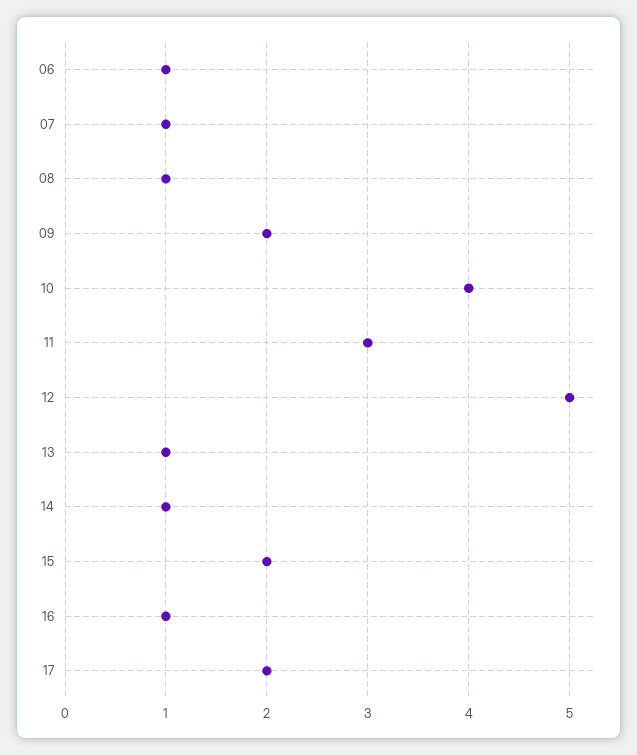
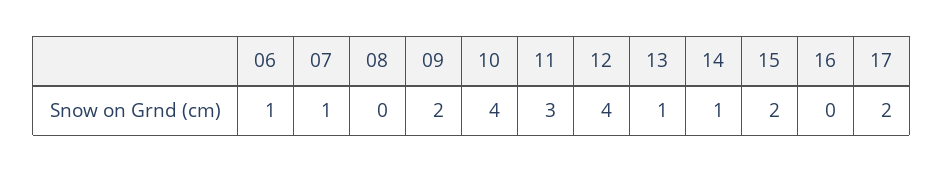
08: 1 -> 0
12: 5 -> 4
16: 1 -> 0

